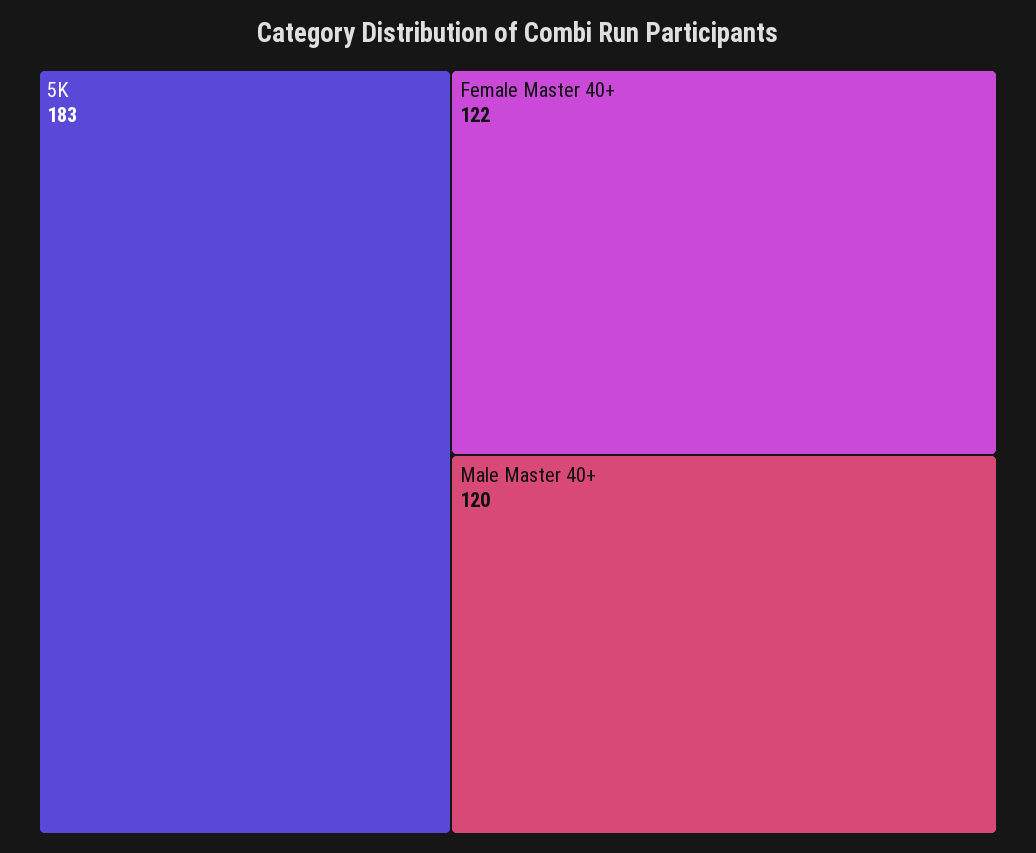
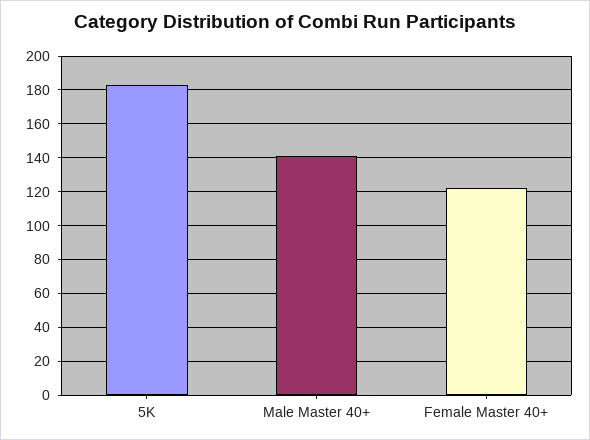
Male Master 40+: 120 -> 140

